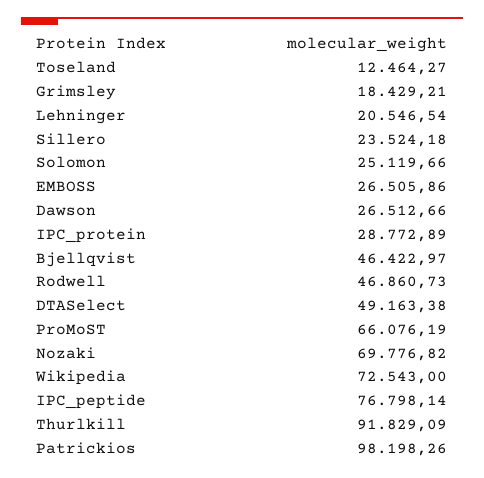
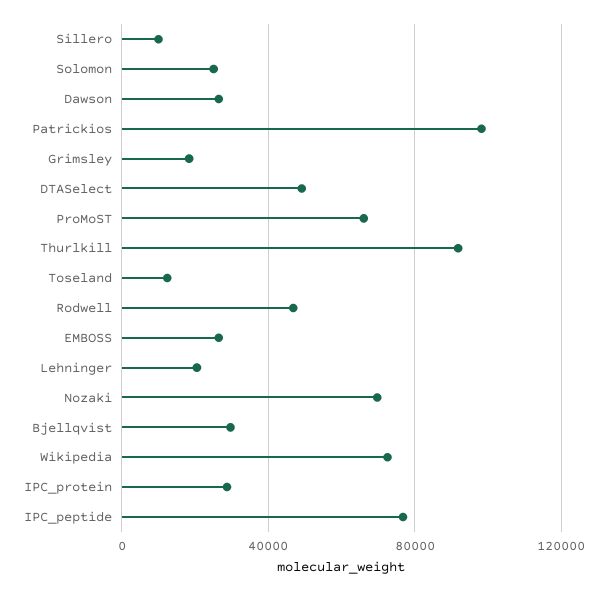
Sillero: 23524.18 -> 10000
Bjellqvist: 46422.97 -> 30000

